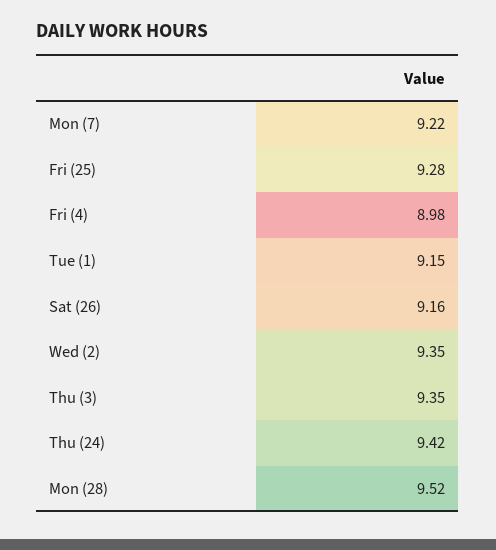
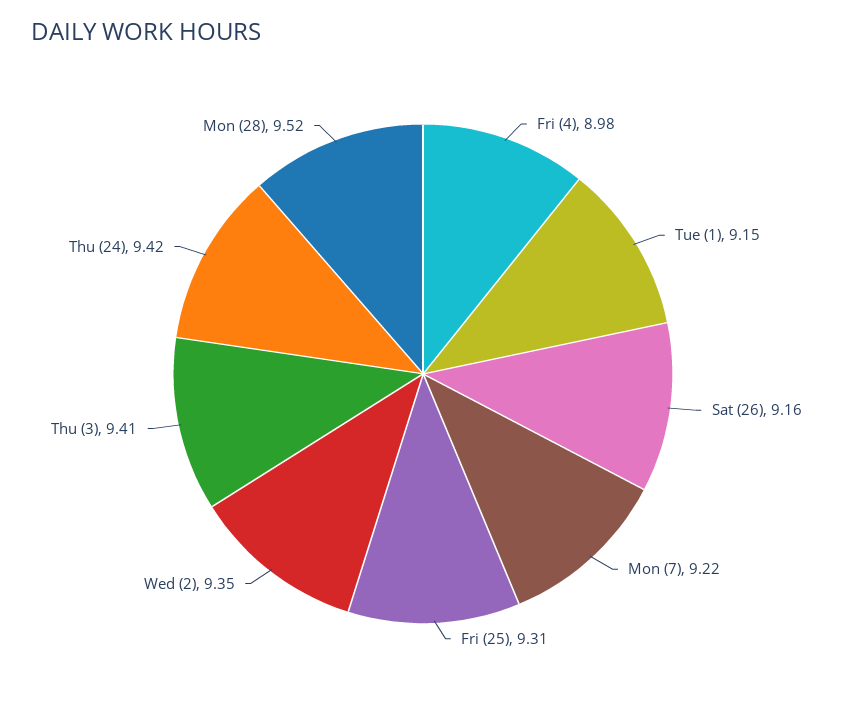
Fri (25): 9.28 -> 9.31
Thu (3): 9.35 -> 9.41

